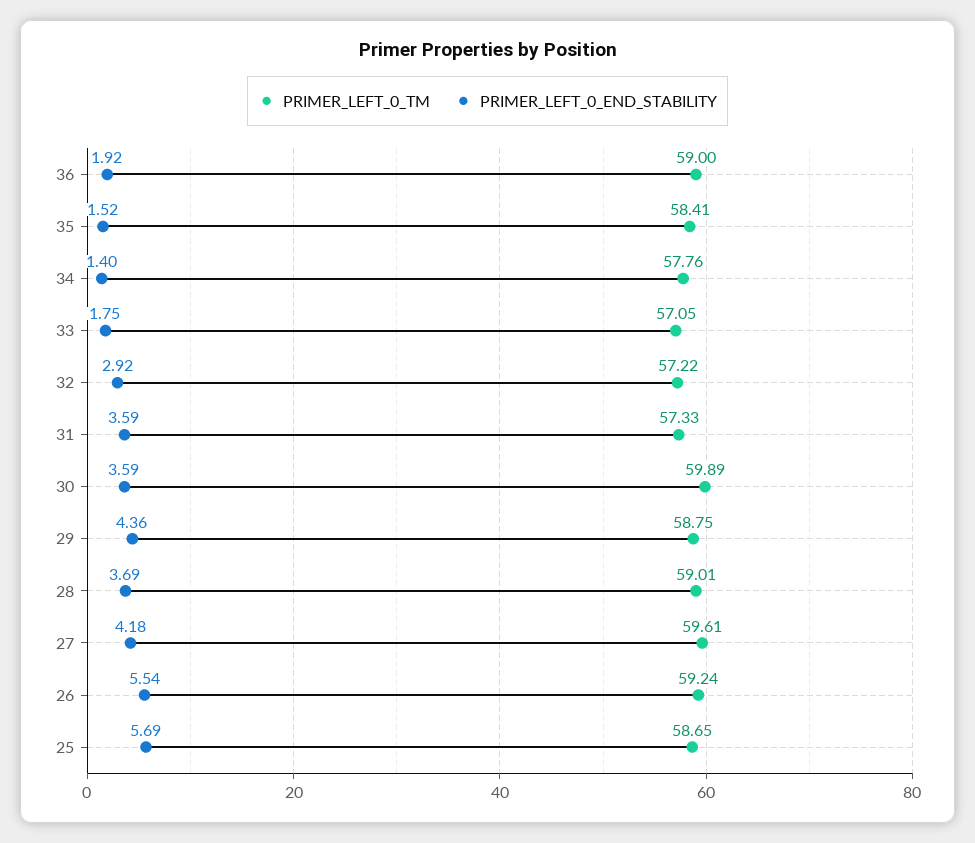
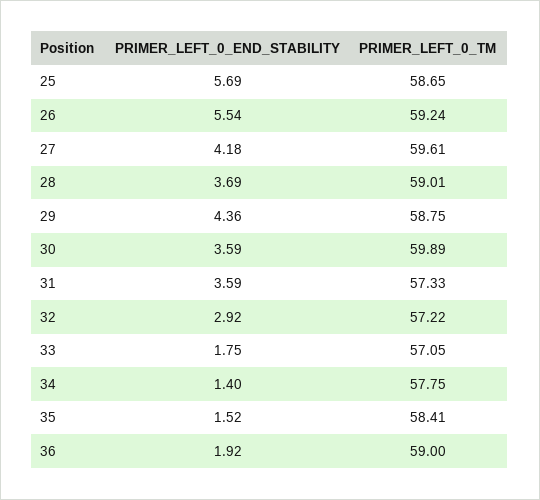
PRIMER_LEFT_0_TM, 34: 57.76 -> 57.75

